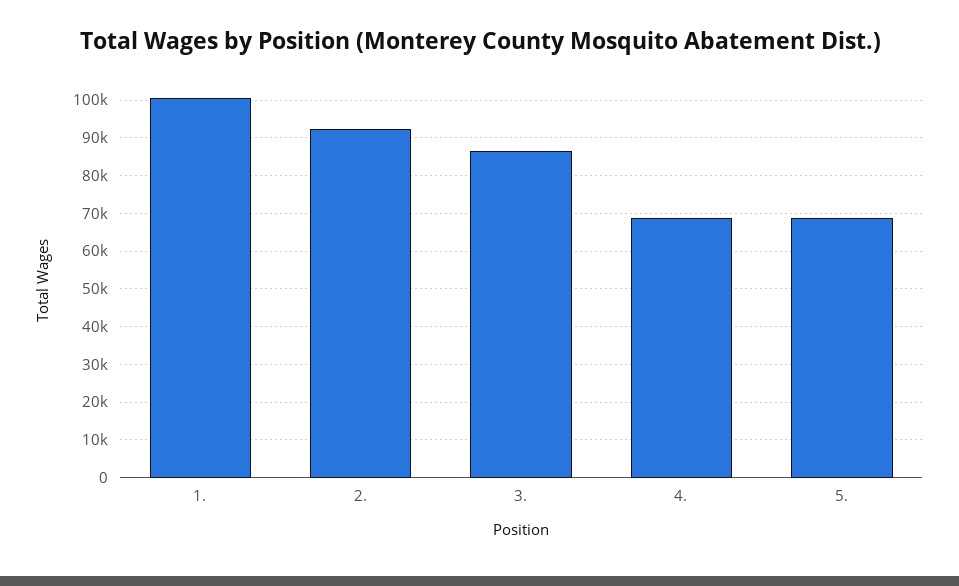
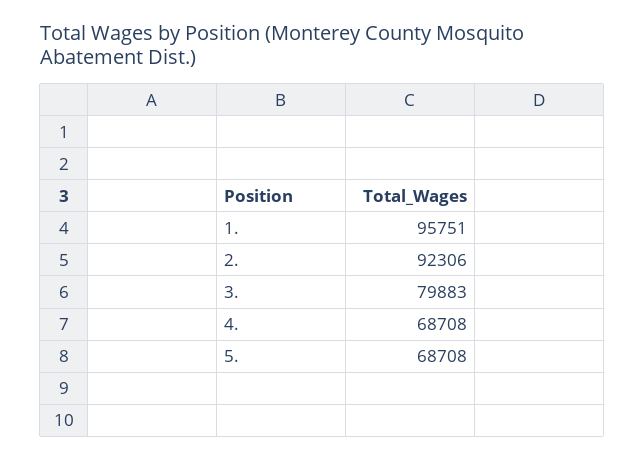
1.: 100000 -> 95751
3.: 86000 -> 79883

